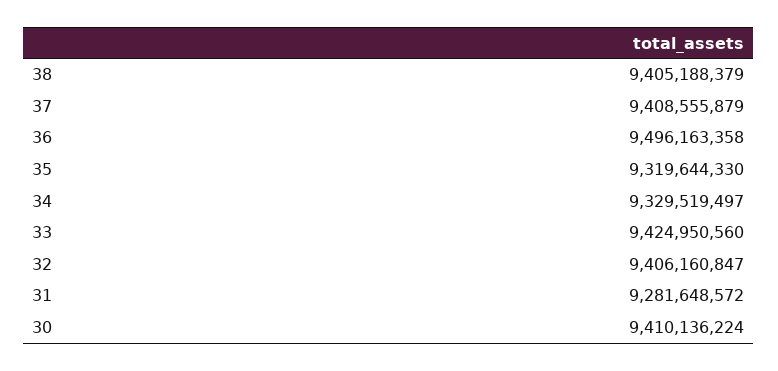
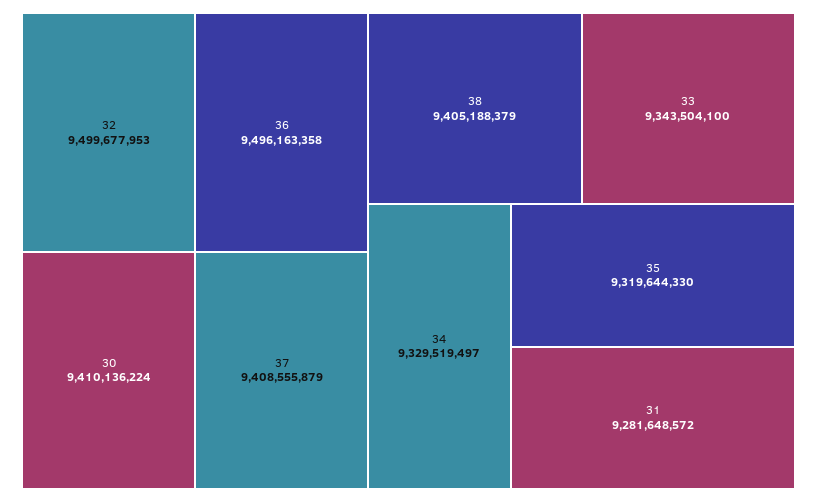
33: 9424950560 -> 9343504100
32: 9406160847 -> 9499677953

